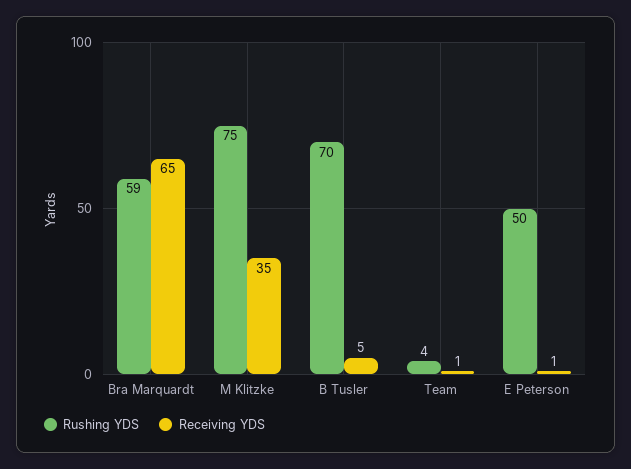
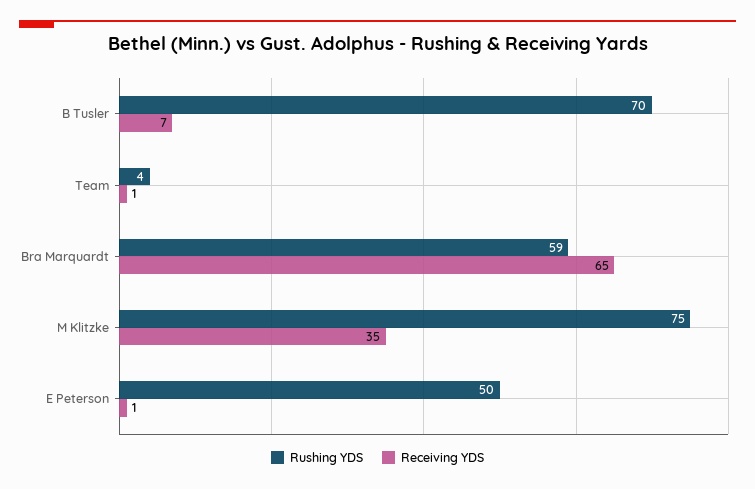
Receiving YDS, B Tusler: 5 -> 7

